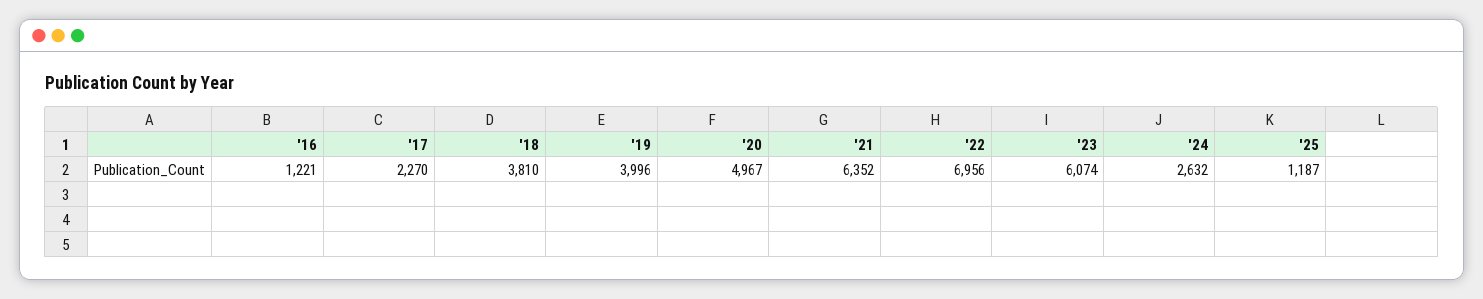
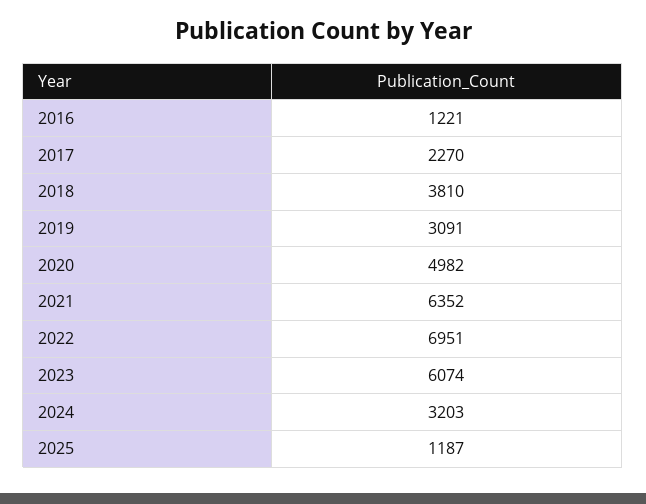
'19: 3996 -> 3091
'20: 4967 -> 4982
'22: 6956 -> 6951
'24: 2632 -> 3203

